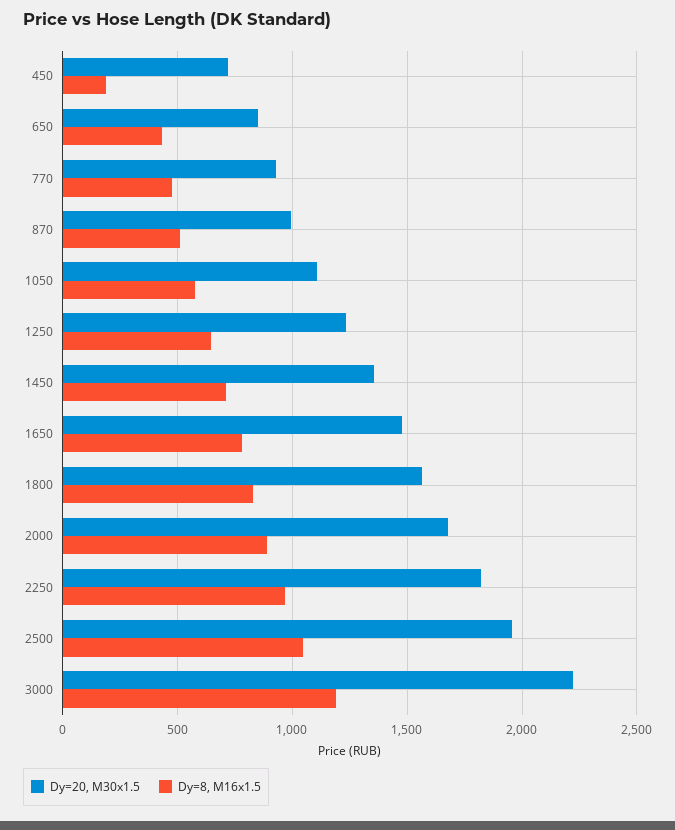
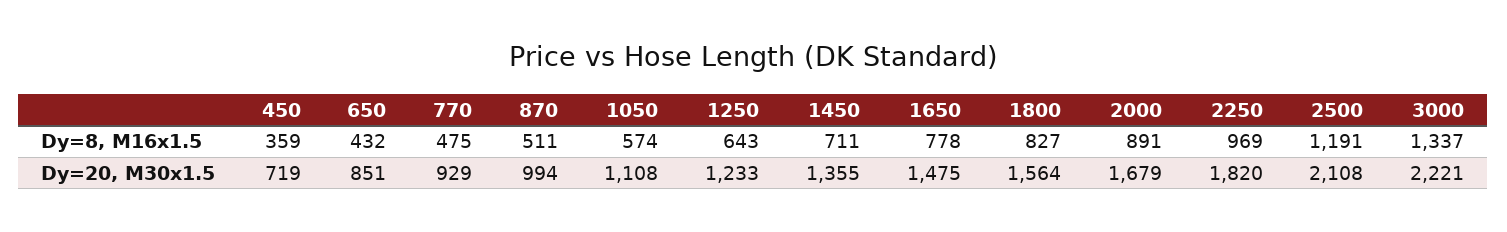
Dy=8, M16x1.5, 450: 200 -> 359
Dy=20, M30x1.5, 2500: 1950 -> 2108
Dy=8, M16x1.5, 2500: 1050 -> 1191
Dy=8, M16x1.5, 3000: 1200 -> 1337

